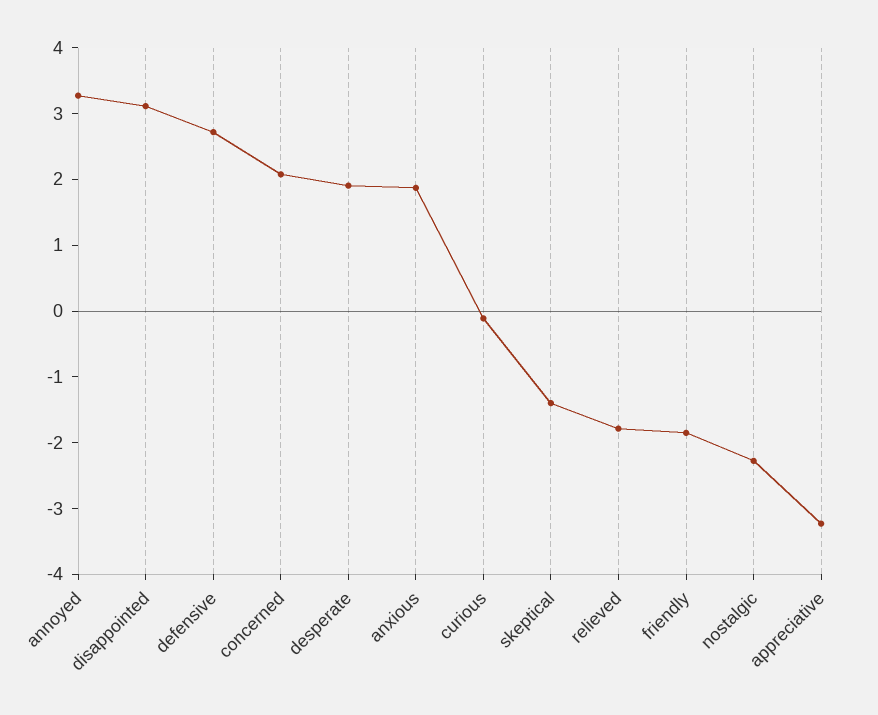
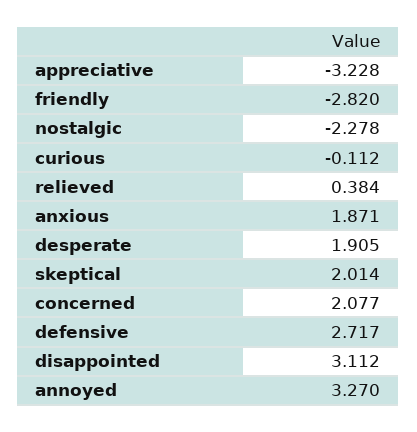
skeptical: -1.4 -> 2.014
relieved: -1.8 -> 0.384
friendly: -1.8 -> -2.82

